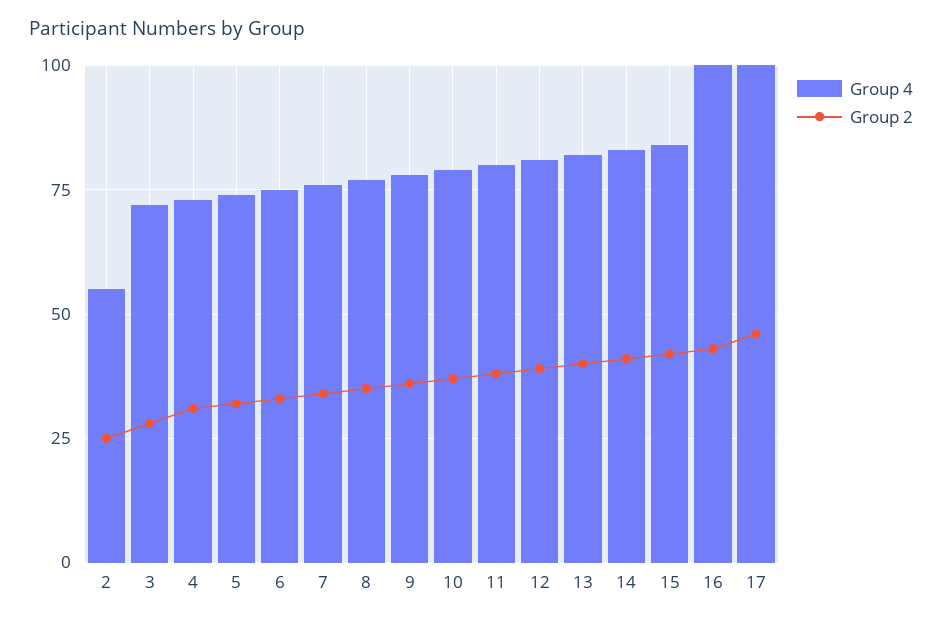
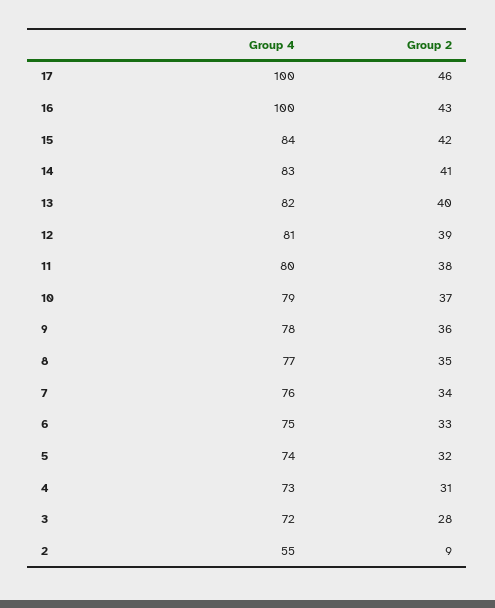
Group 2, 2: 25 -> 9

